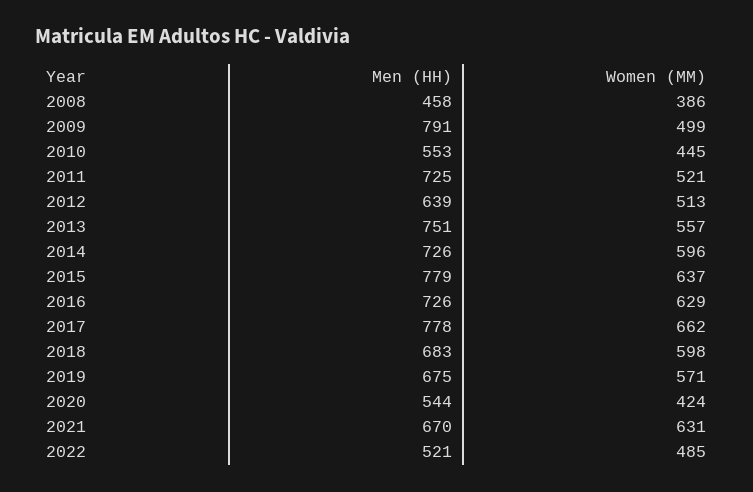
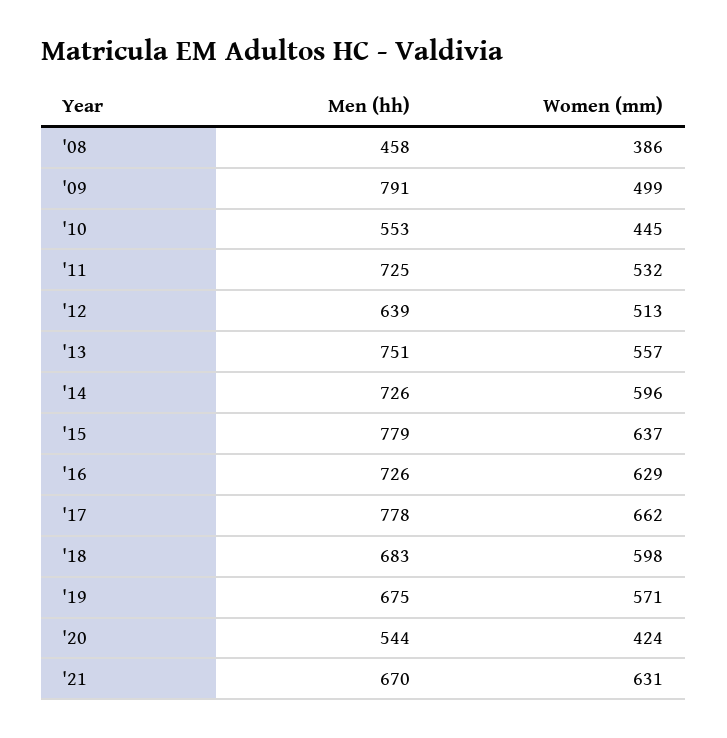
Women (MM), 2011: 521 -> 532
Men (HH), 2022: 521 -> none
Women (MM), 2022: 485 -> none

